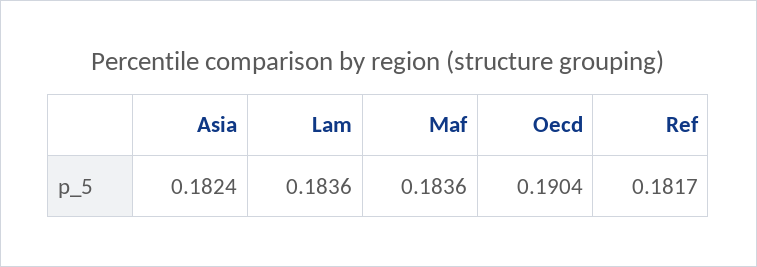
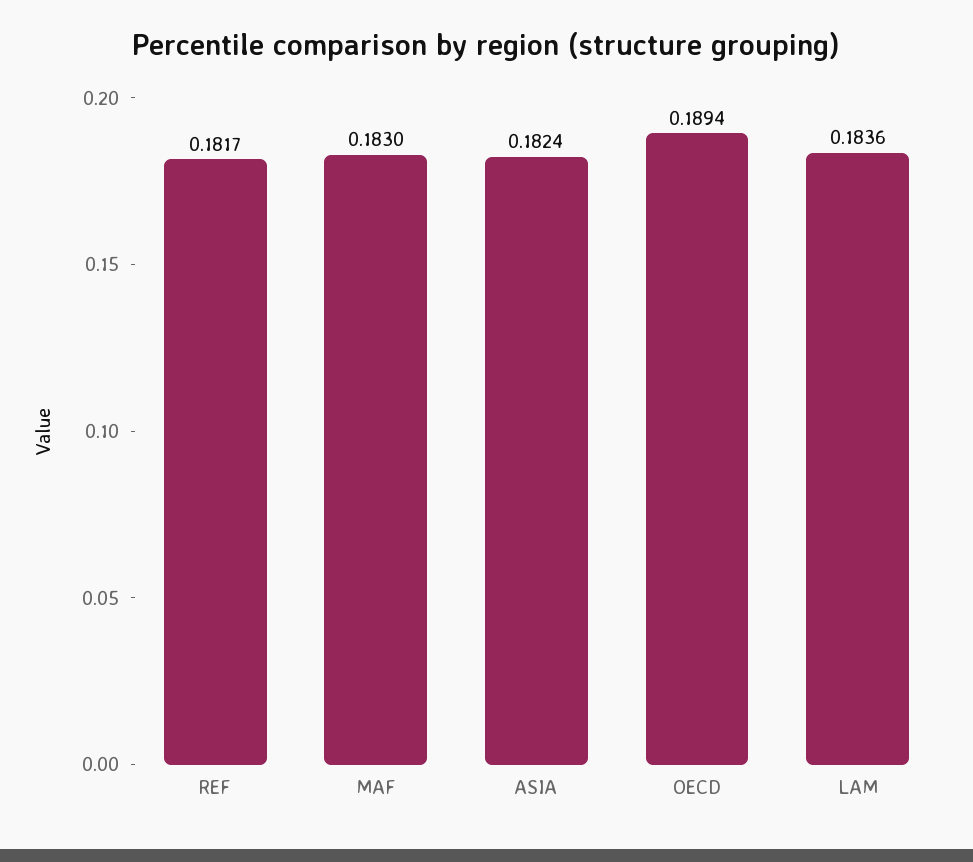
Maf: 0.1836 -> 0.183
Oecd: 0.1904 -> 0.1894

